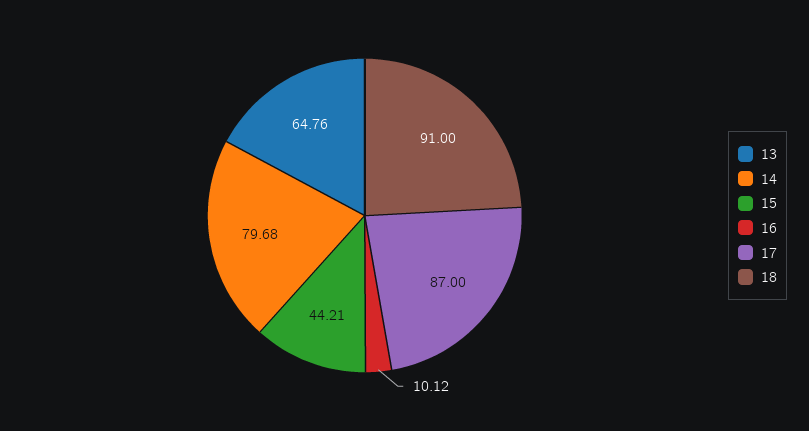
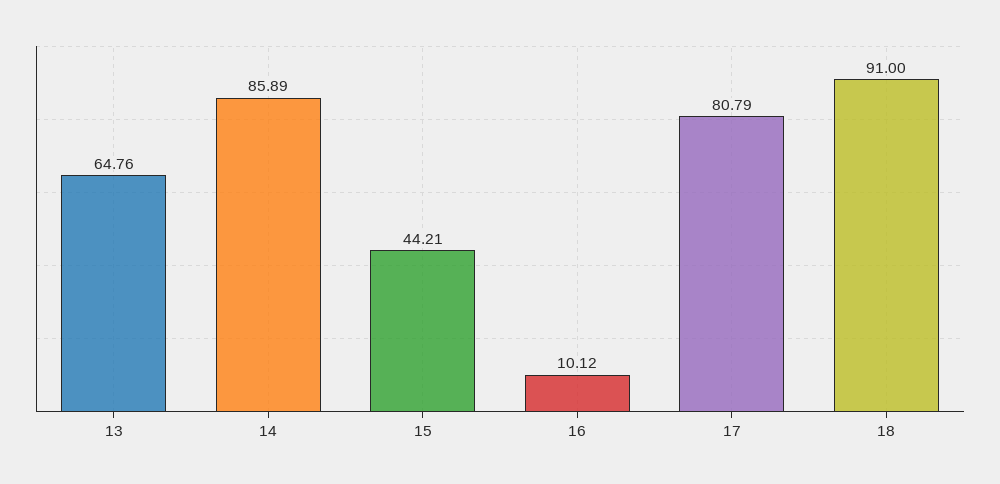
14: 79.68 -> 85.89
17: 87 -> 80.79

